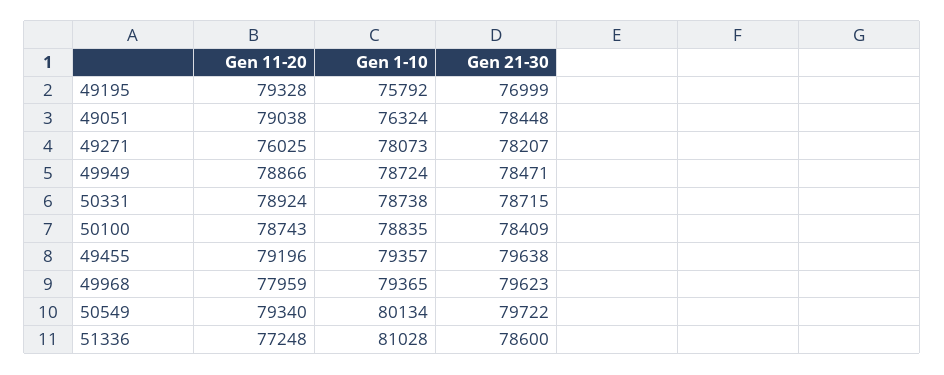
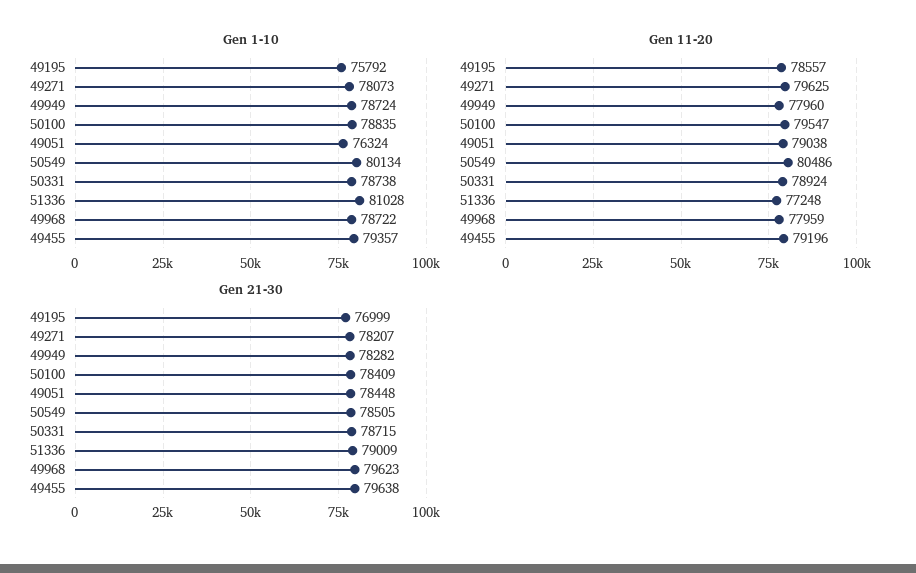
Gen 11-20, 49195: 79328 -> 78557
Gen 11-20, 49271: 76025 -> 79625
Gen 11-20, 49949: 78866 -> 77960
Gen 21-30, 49949: 78471 -> 78282
Gen 11-20, 50100: 78743 -> 79547
Gen 1-10, 49968: 79365 -> 78722
Gen 11-20, 50549: 79340 -> 80486
Gen 21-30, 50549: 79722 -> 78505
Gen 21-30, 51336: 78600 -> 79009

